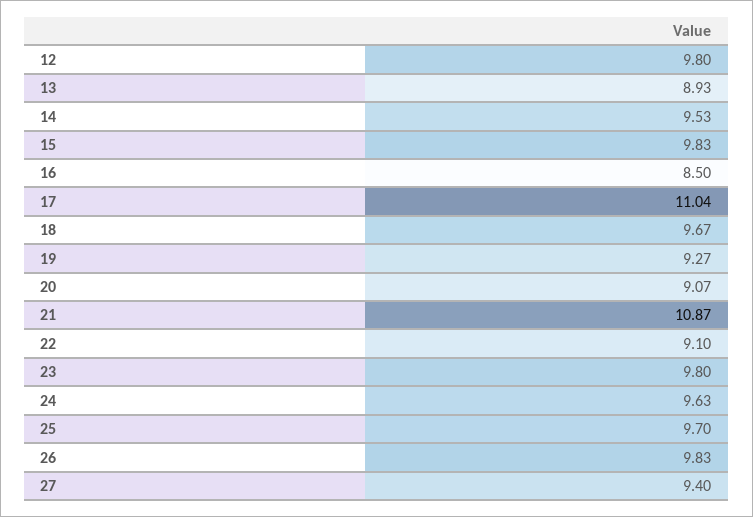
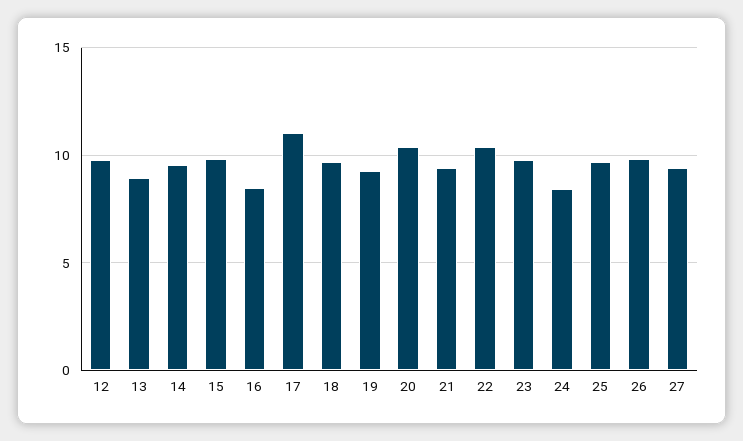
20: 9.07 -> 10.5
21: 10.87 -> 9.5
22: 9.1 -> 10.5
24: 9.63 -> 8.5

